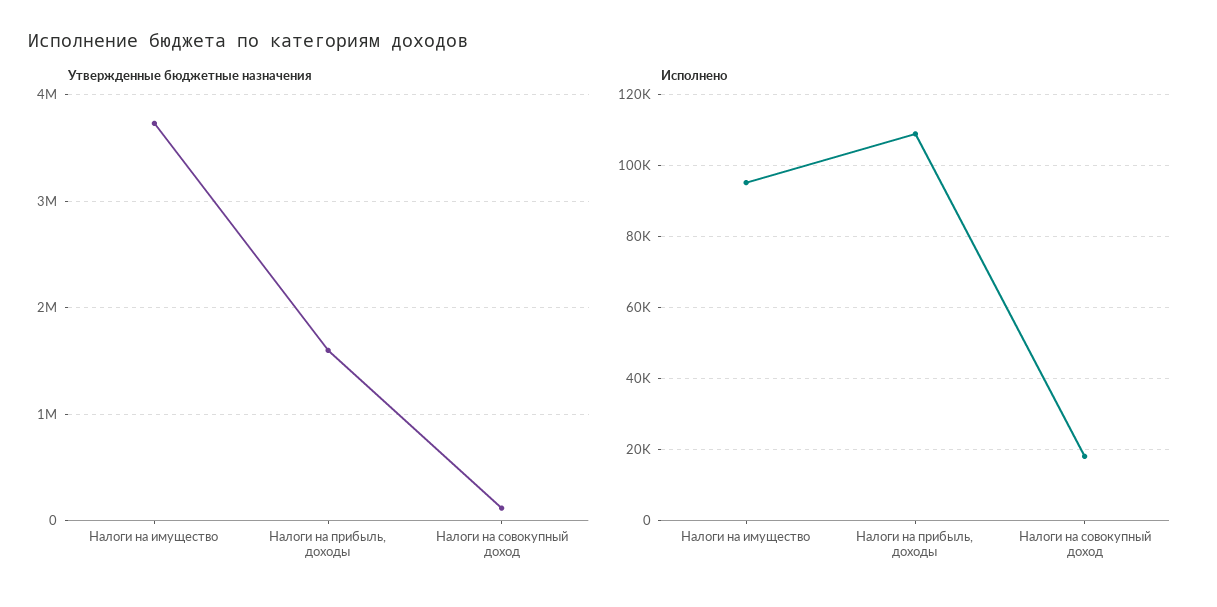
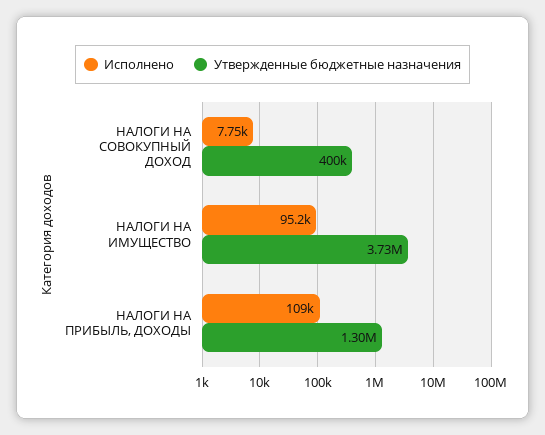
Утвержденные бюджетные назначения, Налоги на прибыль, доходы: 1600000 -> 1300000
Утвержденные бюджетные назначения, Налоги на совокупный доход: 100000 -> 400000
Исполнено, Налоги на совокупный доход: 18000 -> 7750

